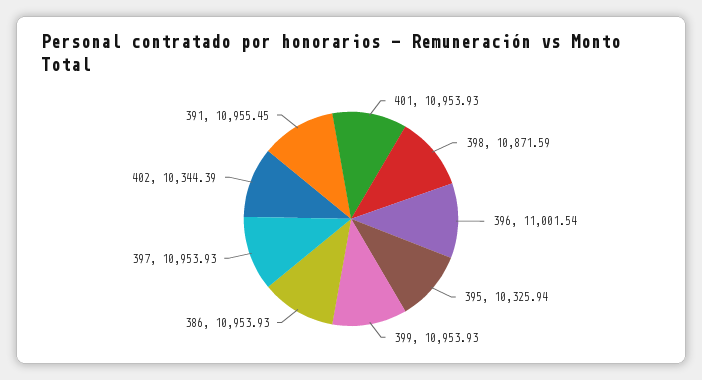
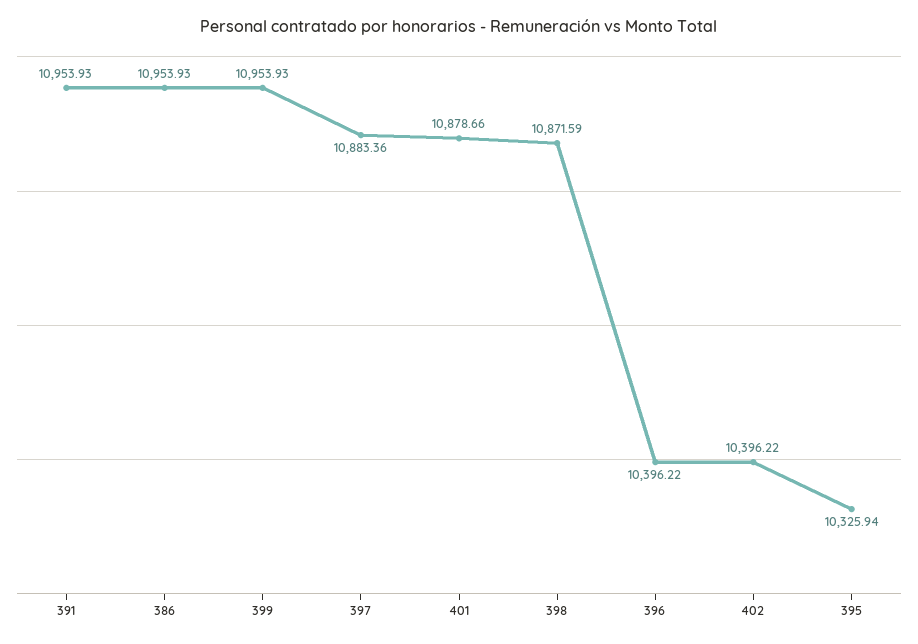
401: 10953.93 -> 10878.66
396: 11001.54 -> 10396.22
397: 10953.93 -> 10883.36
402: 10344.39 -> 10396.22
391: 10955.45 -> 10953.93

